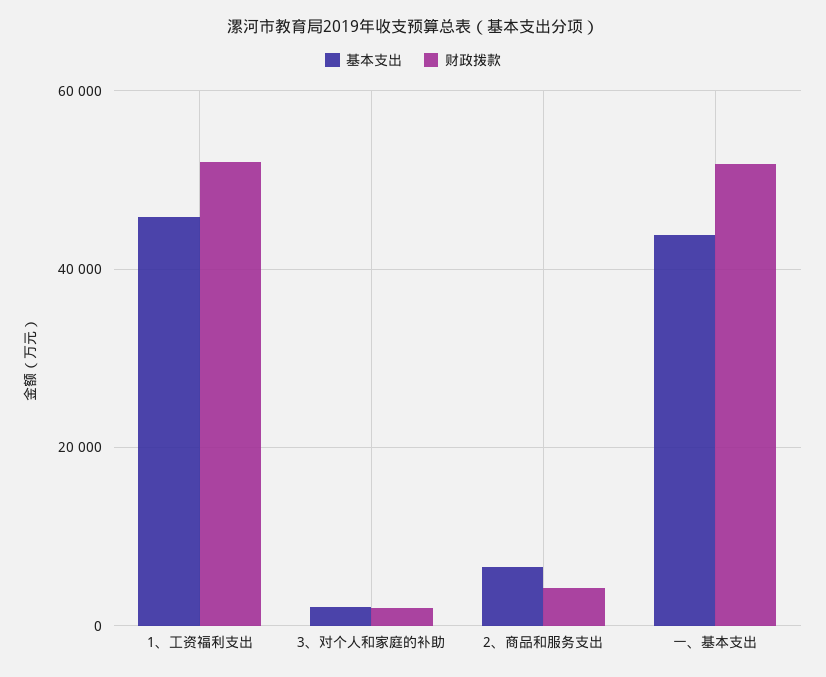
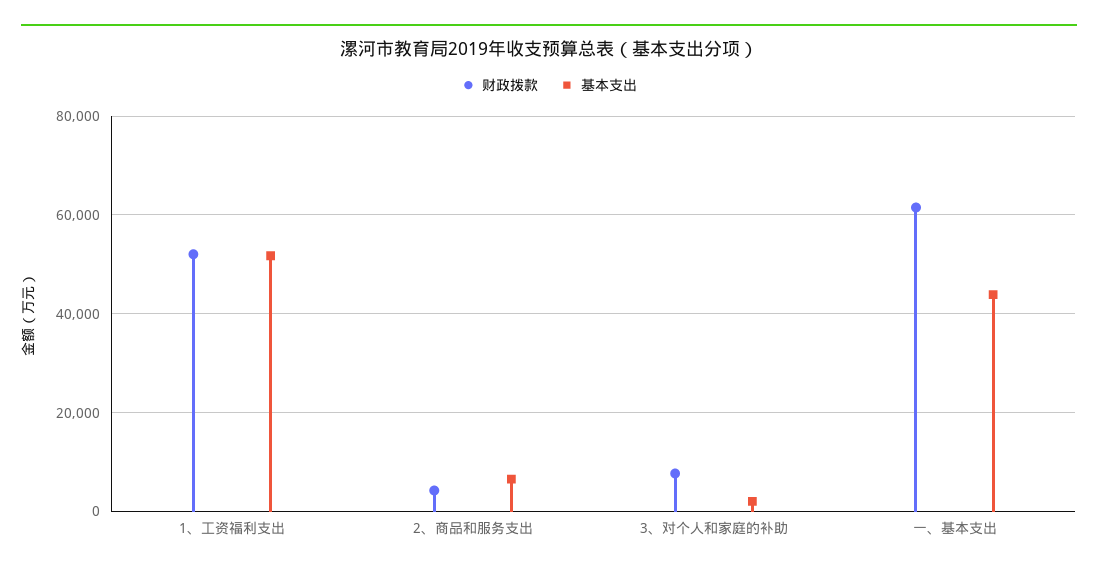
基本支出, 1、工资福利支出: 46000 -> 52000
财政拨款, 3、对个人和家庭的补助: 2000 -> 8000
财政拨款, 一、基本支出: 52000 -> 62000

